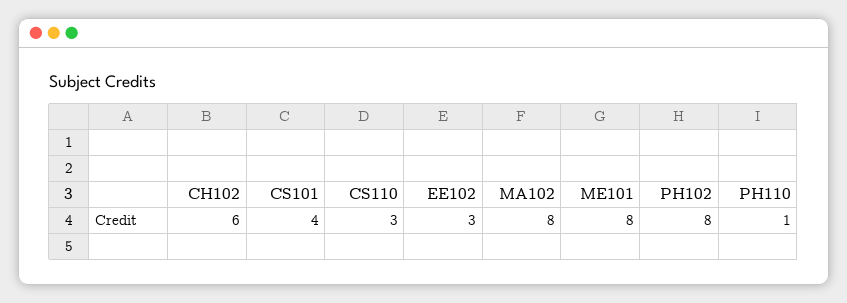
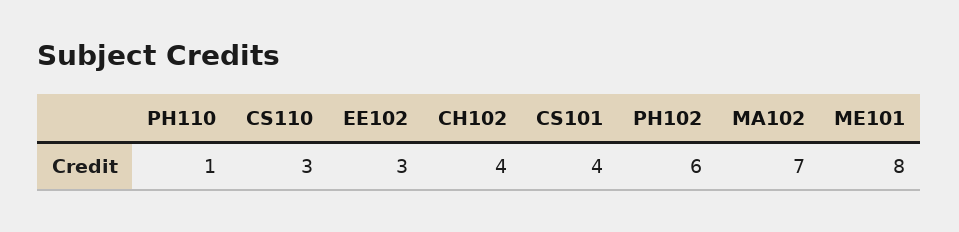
CH102: 6 -> 4
MA102: 8 -> 7
PH102: 8 -> 6

